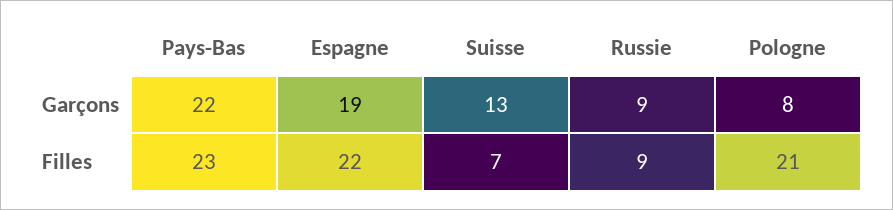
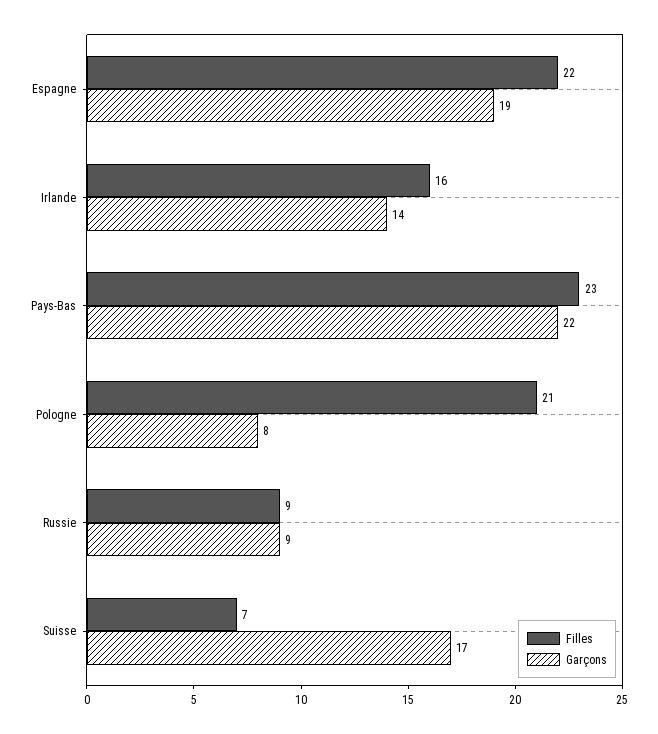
Garçons, Suisse: 13 -> 17
Filles, Irlande: none -> 16
Garçons, Irlande: none -> 14

